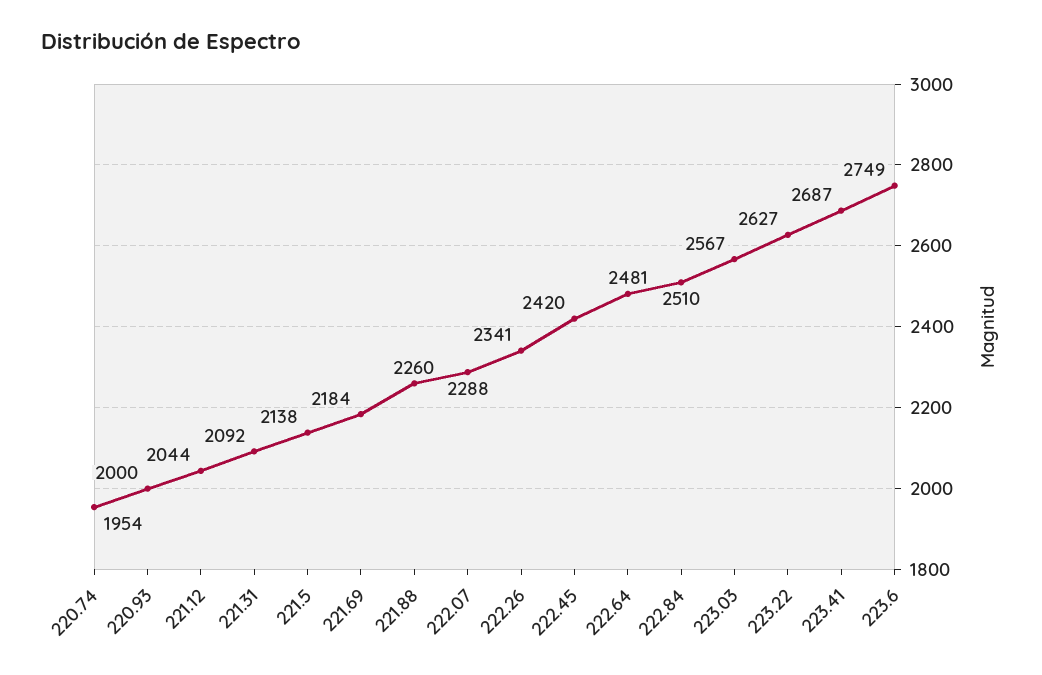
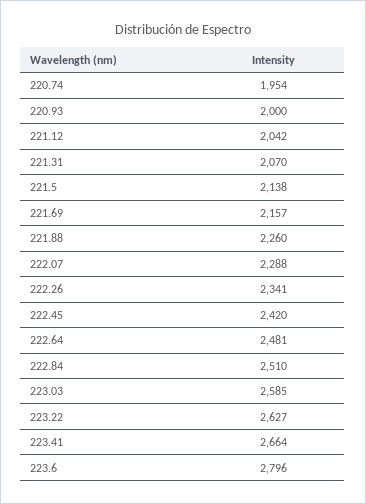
221.12: 2044 -> 2042
221.31: 2092 -> 2070
221.69: 2184 -> 2157
223.03: 2567 -> 2585
223.41: 2687 -> 2664
223.6: 2749 -> 2796

